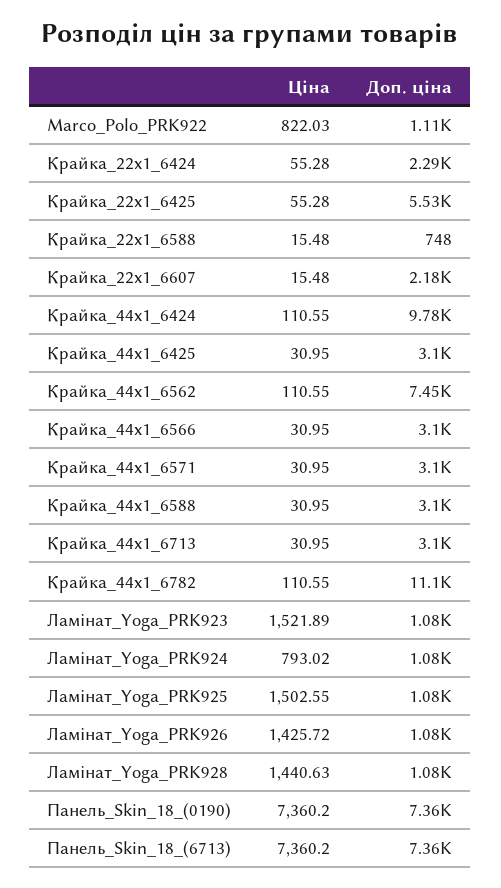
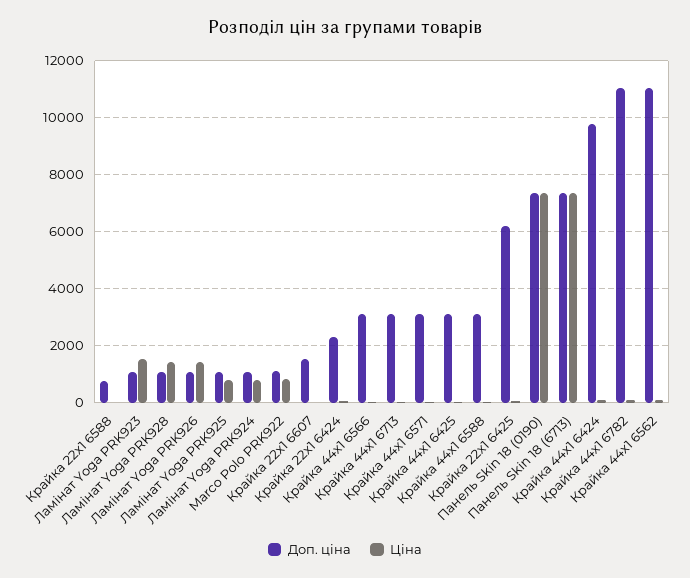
Доп. ціна, Крайка_22x1_6425: 5530 -> 6250
Доп. ціна, Крайка_22x1_6607: 2180 -> 1500
Доп. ціна, Крайка_44x1_6562: 7450 -> 11000
Ціна, Ламінат_Yoga_PRK925: 1502.55 -> 750

